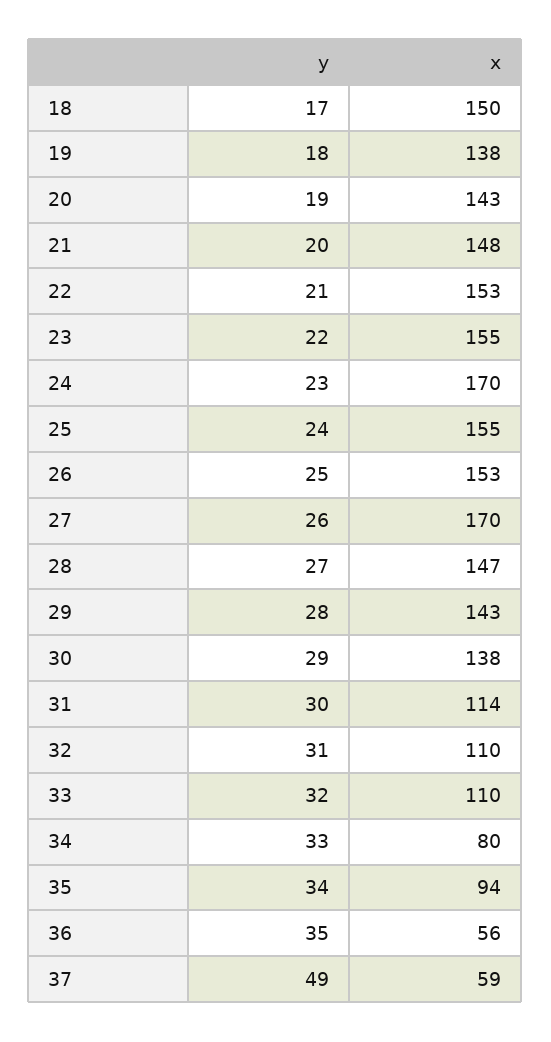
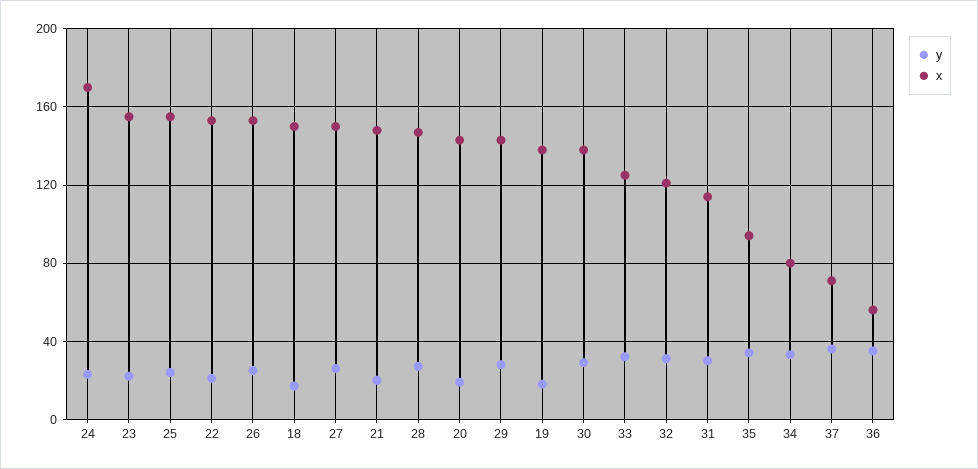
x, 27: 170 -> 150
x, 32: 110 -> 120
x, 33: 110 -> 125
y, 37: 49 -> 35
x, 37: 59 -> 70

